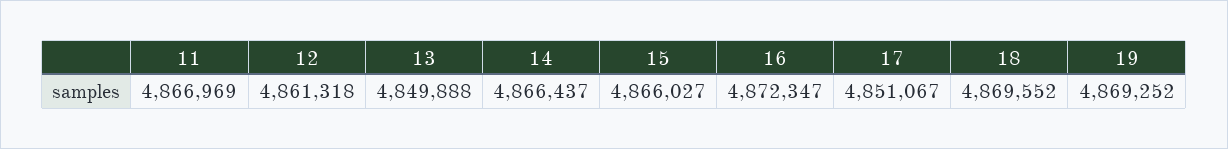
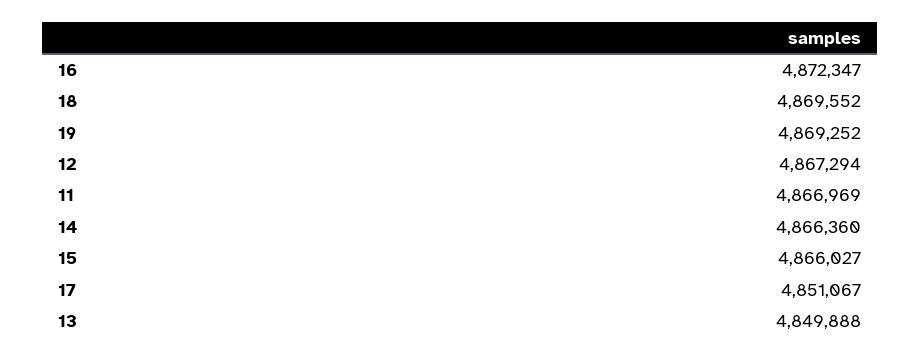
12: 4861318 -> 4867294
14: 4866437 -> 4866360

